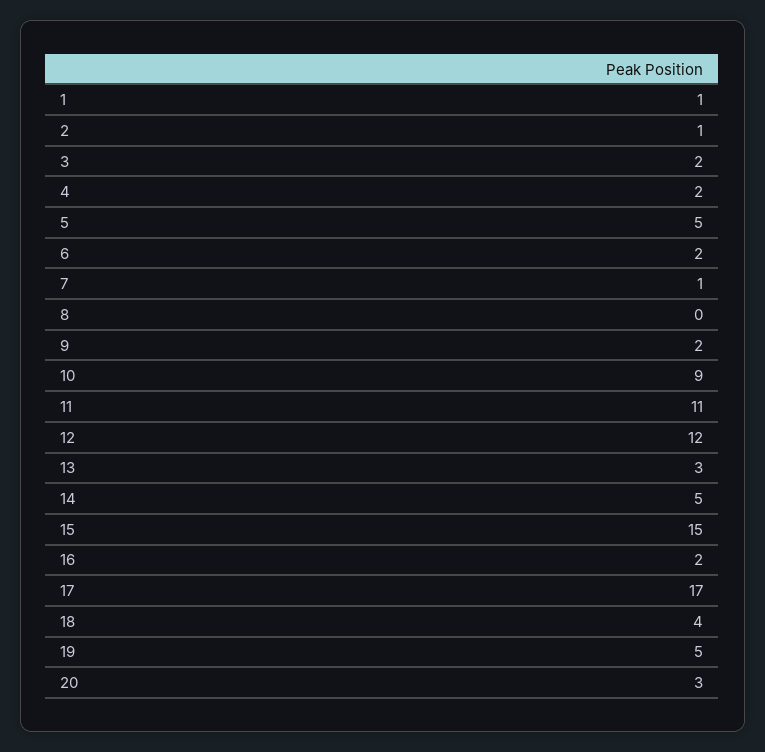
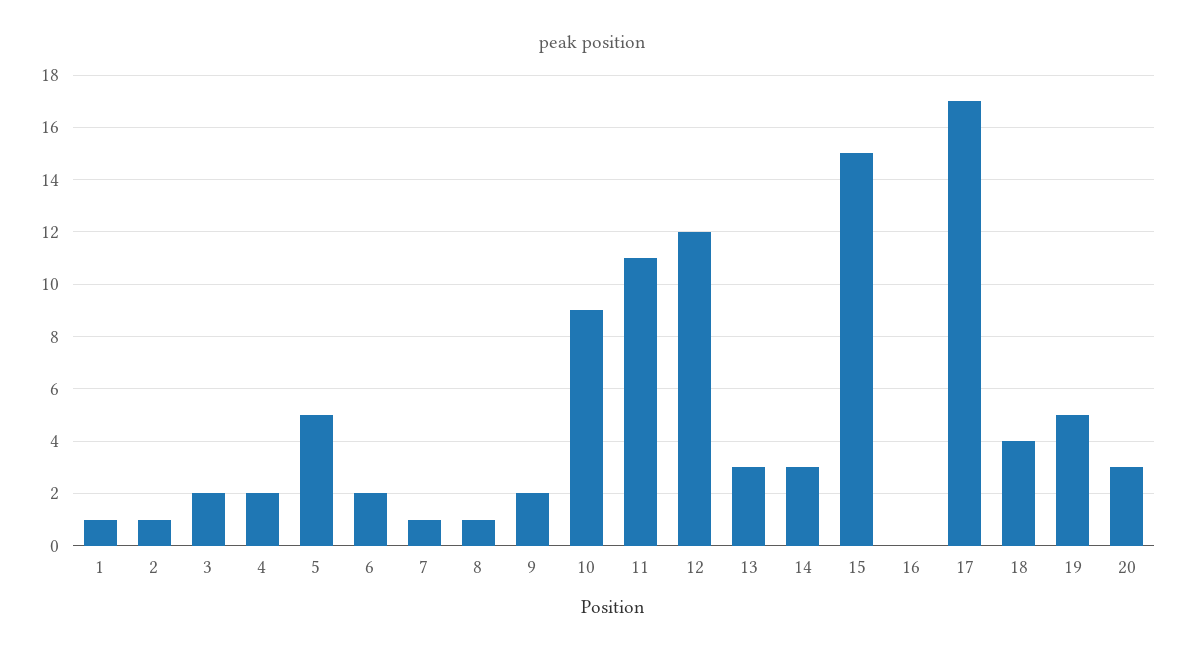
8: 0 -> 1
14: 5 -> 3
16: 2 -> 0

